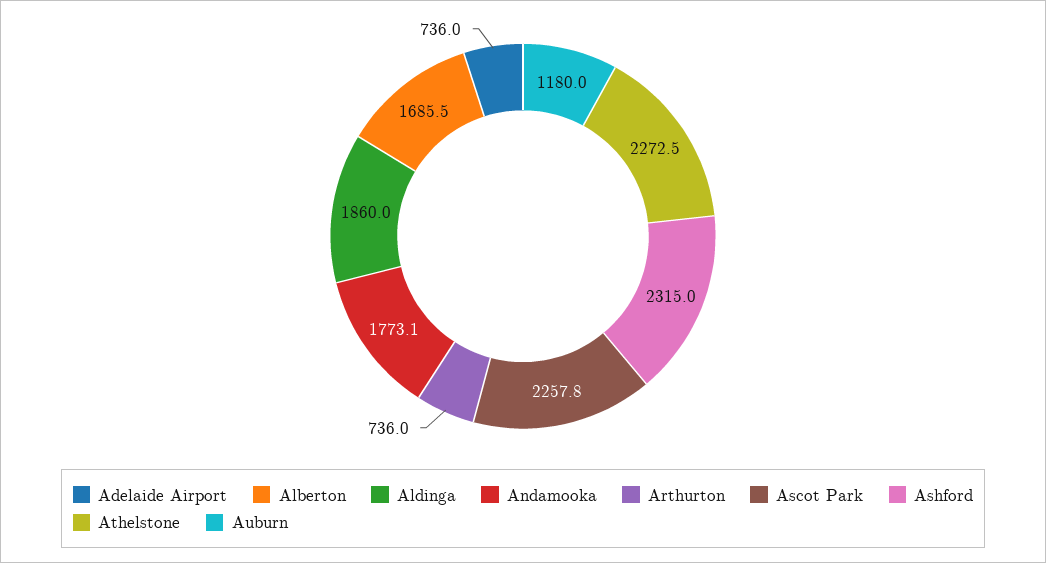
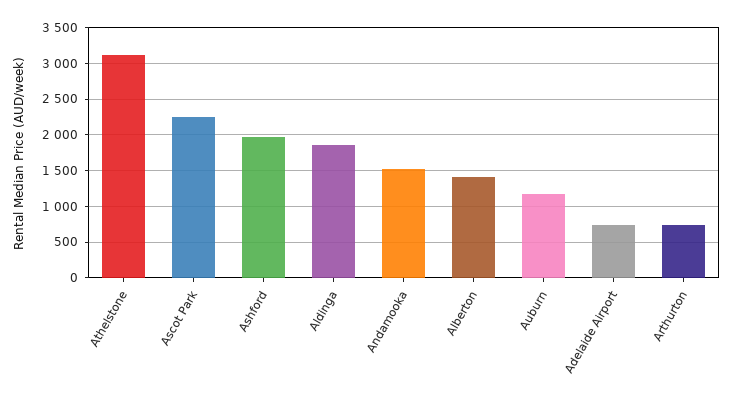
Alberton: 1685.5 -> 1400
Andamooka: 1773.1 -> 1500
Ashford: 2315 -> 2000
Athelstone: 2272.5 -> 3100

